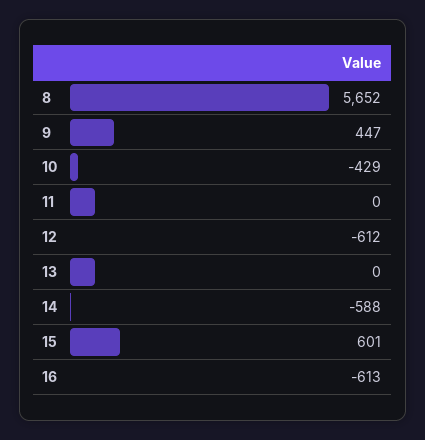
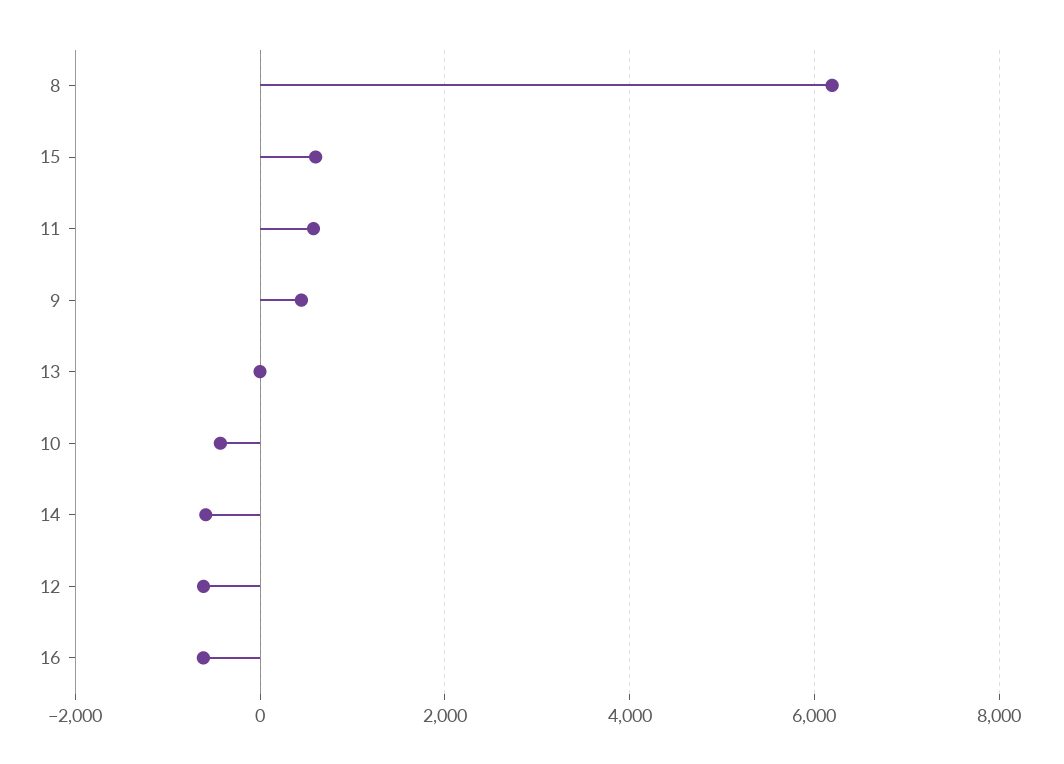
8: 5652 -> 6200
11: 0 -> 600

